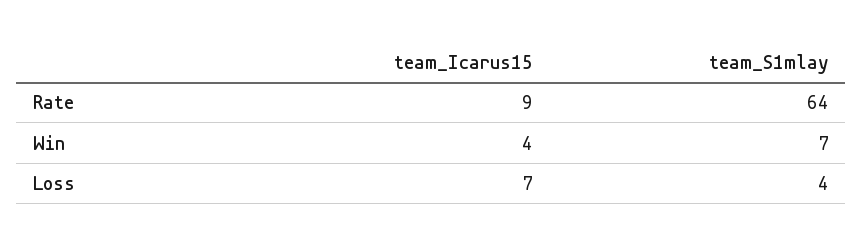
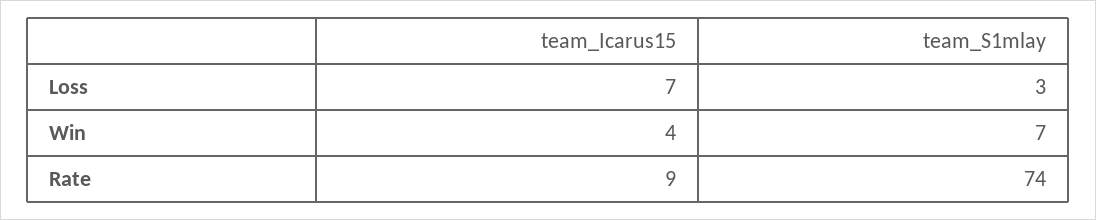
team_S1mlay, Rate: 64 -> 74
team_S1mlay, Loss: 4 -> 3

